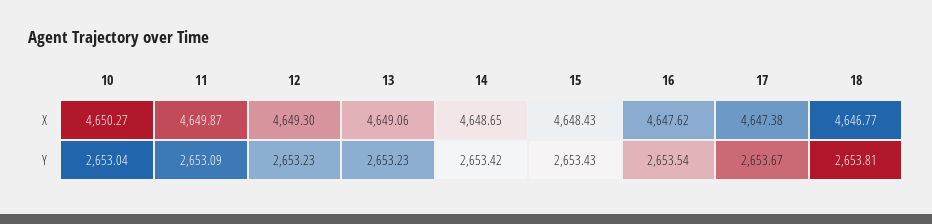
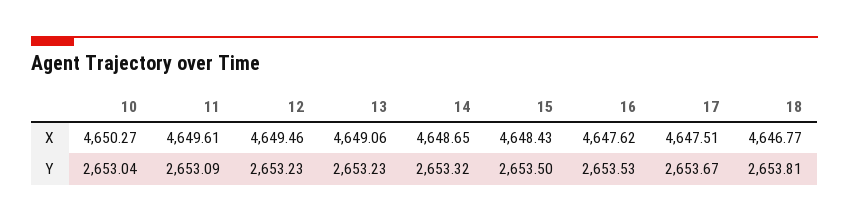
11, X: 4649.87 -> 4649.61
12, X: 4649.3 -> 4649.46
17, X: 4647.38 -> 4647.51
14, Y: 2653.42 -> 2653.32
15, Y: 2653.43 -> 2653.5
16, Y: 2653.54 -> 2653.53

